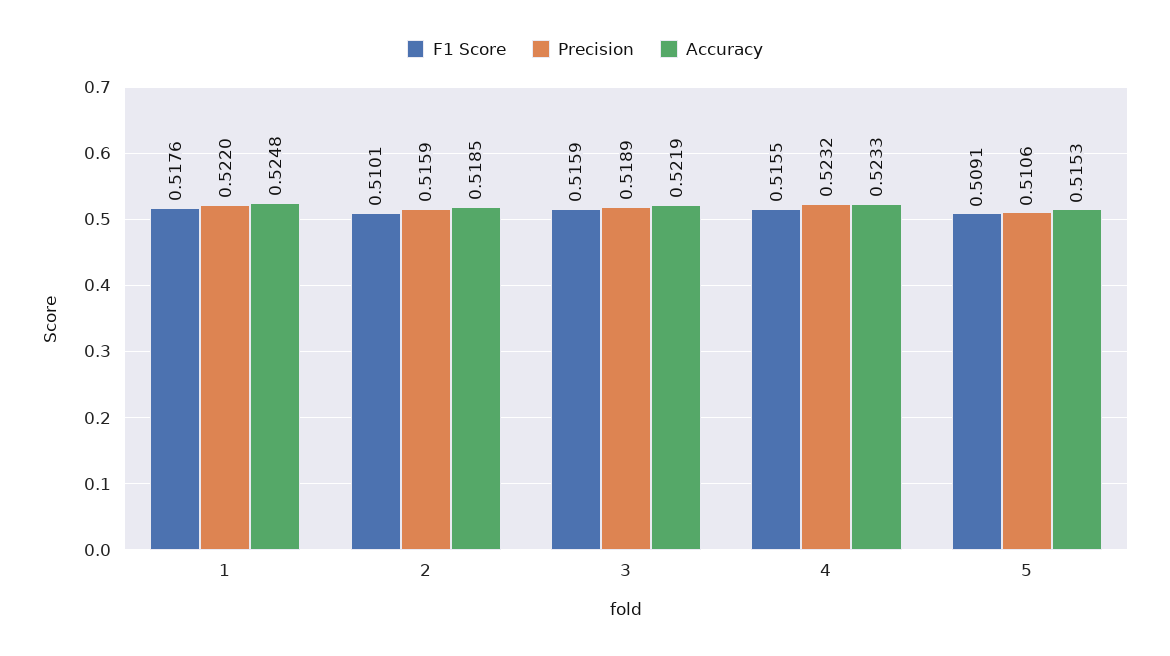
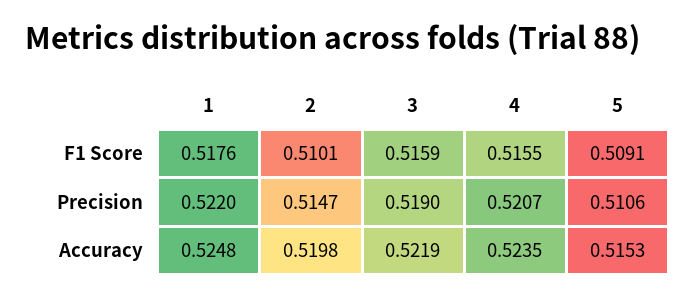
Precision, 2: 0.5159 -> 0.5147
Accuracy, 2: 0.5185 -> 0.5198
Precision, 3: 0.5189 -> 0.519
Precision, 4: 0.5232 -> 0.5207
Accuracy, 4: 0.5233 -> 0.5235

